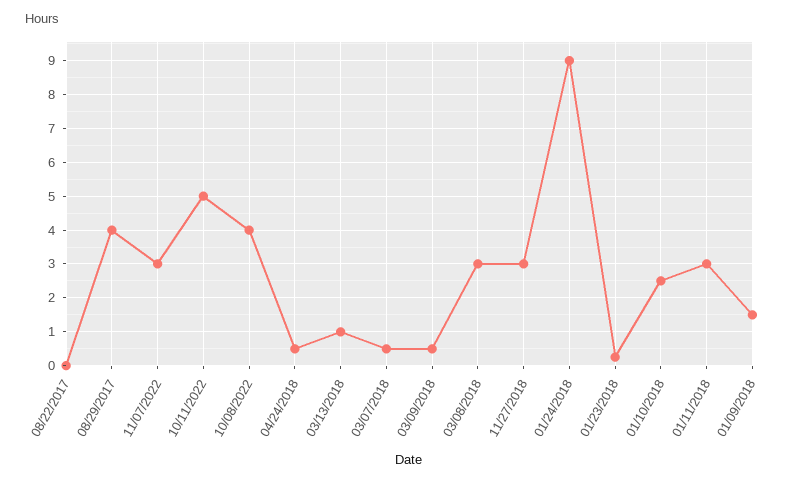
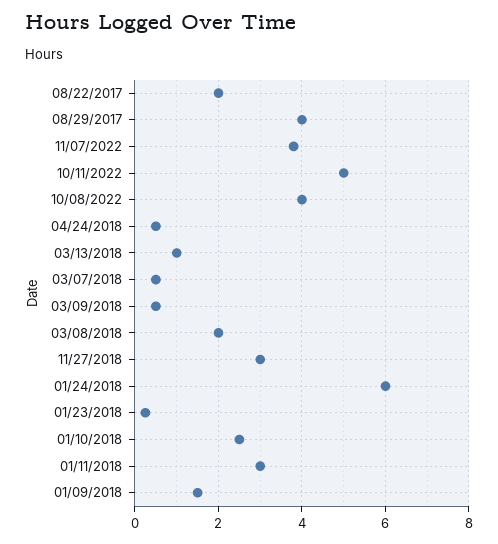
08/22/2017: 0 -> 2
11/07/2022: 3 -> 3.8
03/08/2018: 3 -> 2
01/24/2018: 9 -> 6

